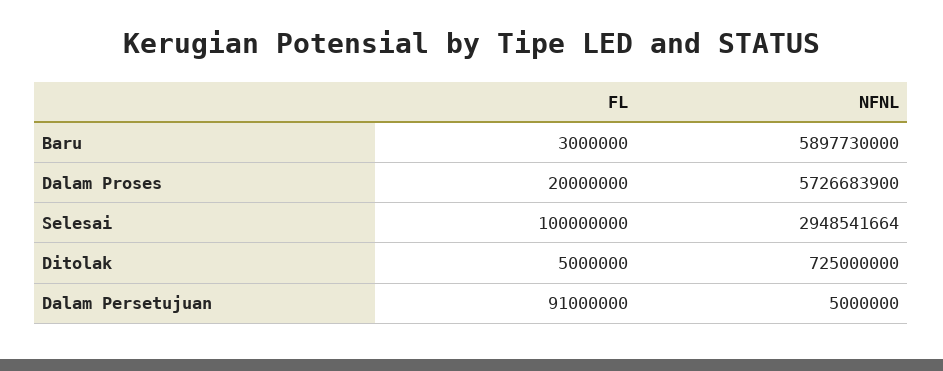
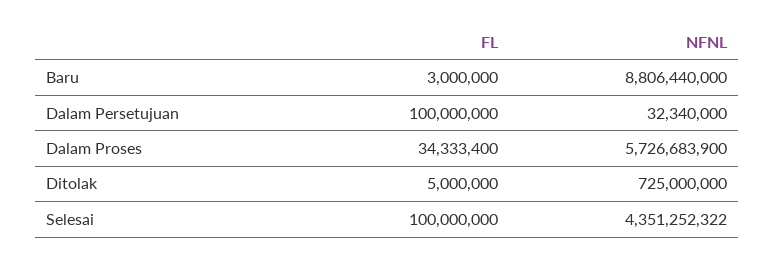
NFNL, Baru: 5897730000 -> 8806440000
FL, Dalam Proses: 20000000 -> 34333400
NFNL, Selesai: 2948541664 -> 4351252322
FL, Dalam Persetujuan: 91000000 -> 100000000
NFNL, Dalam Persetujuan: 5000000 -> 32340000

